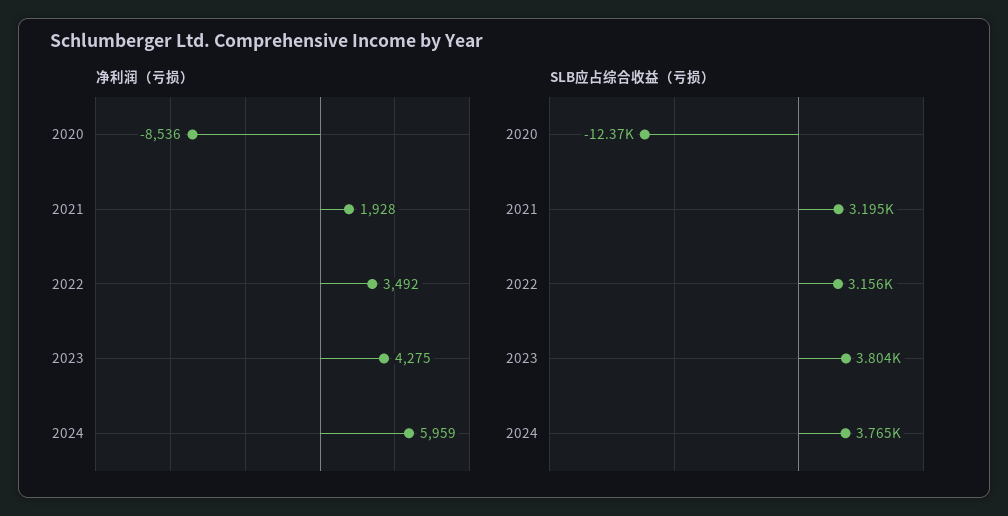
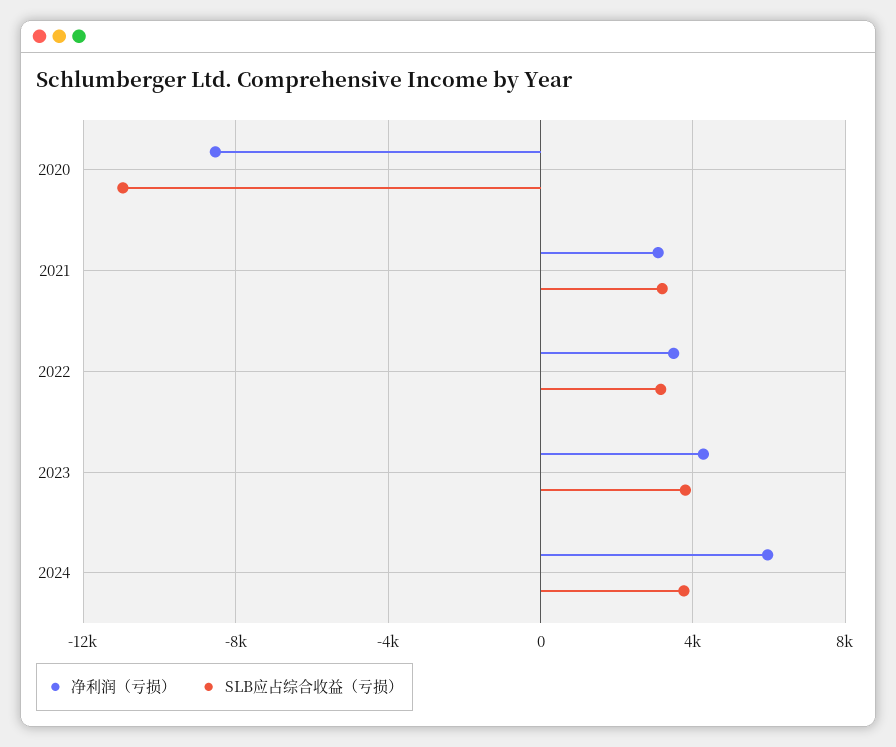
净利润（亏损）, 2021: 1928 -> 3000
SLB应占综合收益（亏损）, 2020: -12370 -> -11000

